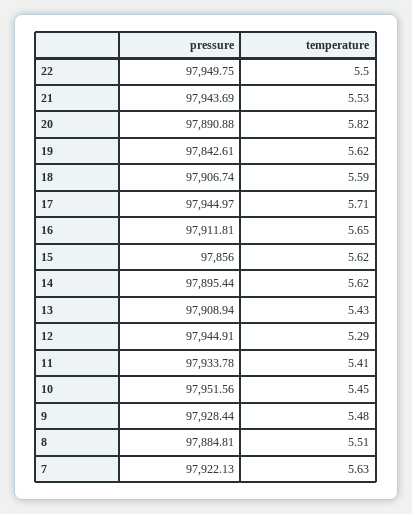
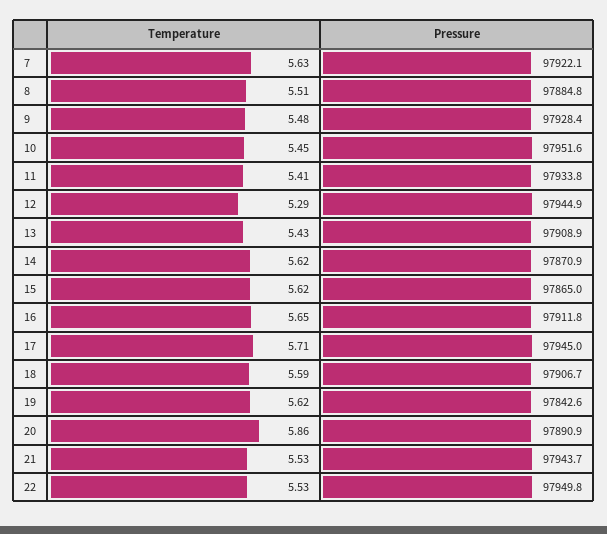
temperature, 22: 5.5 -> 5.53
temperature, 20: 5.82 -> 5.86
pressure, 15: 97856 -> 97865
pressure, 14: 97895.44 -> 97870.9

